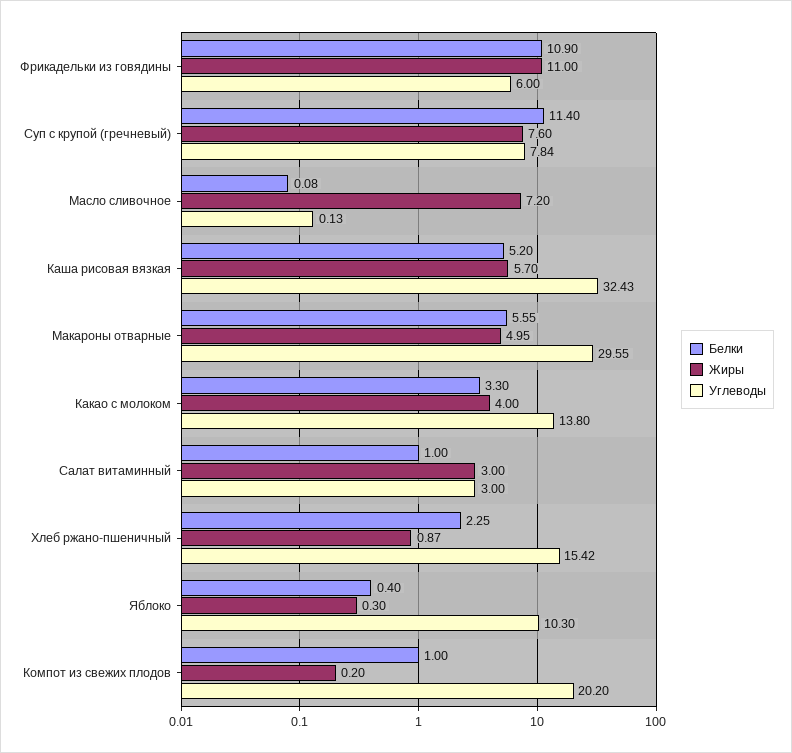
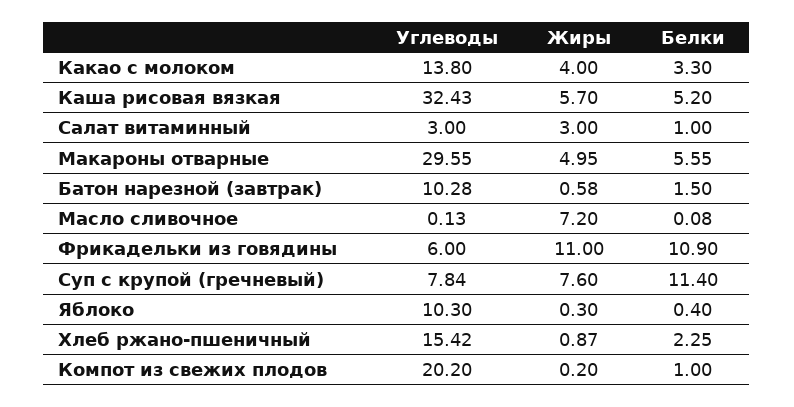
Углеводы, Батон нарезной (завтрак): none -> 10.28
Жиры, Батон нарезной (завтрак): none -> 0.58
Белки, Батон нарезной (завтрак): none -> 1.5

